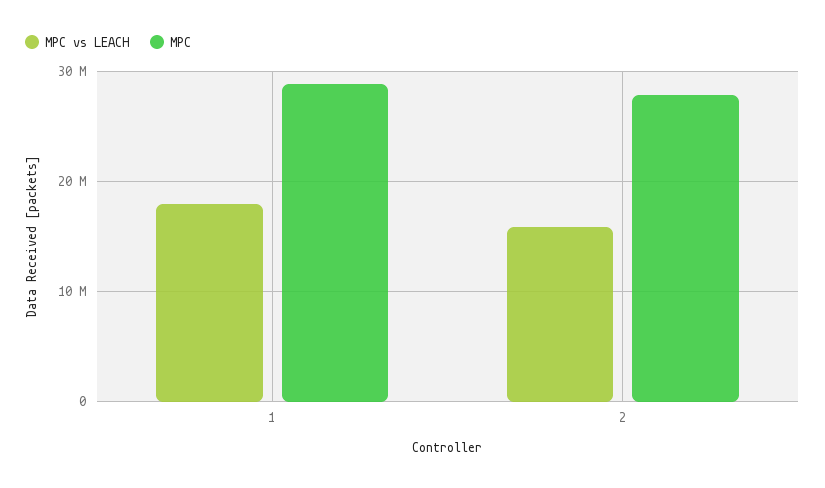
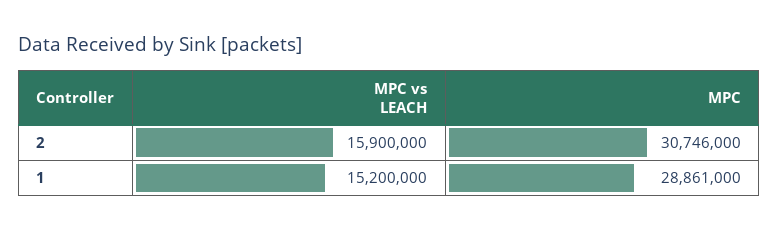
MPC vs LEACH, 1: 18000000 -> 15200000
MPC, 2: 28000000 -> 30746000

